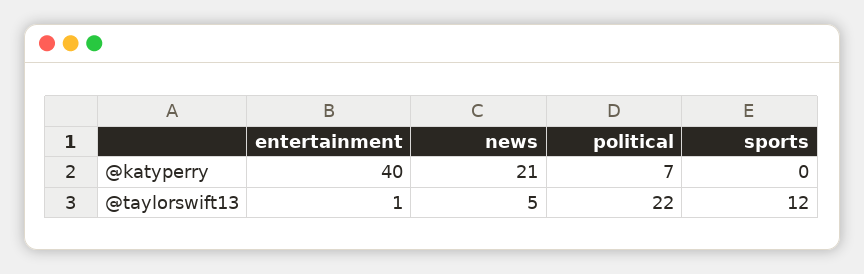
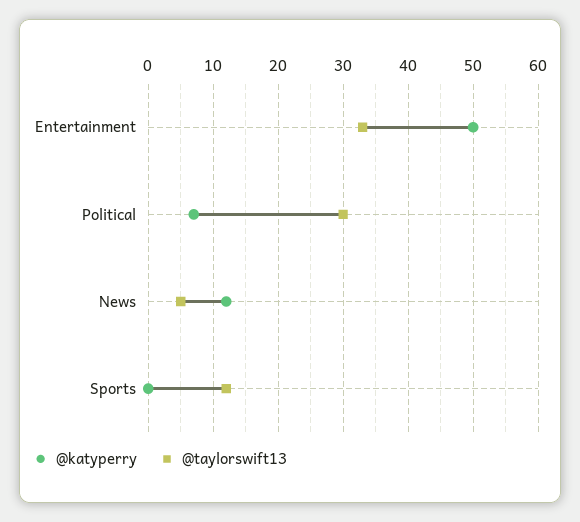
@katyperry, entertainment: 40 -> 50
@katyperry, news: 21 -> 12
@taylorswift13, entertainment: 1 -> 33
@taylorswift13, political: 22 -> 30

